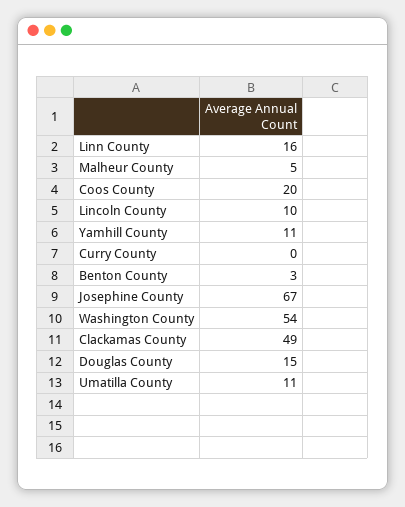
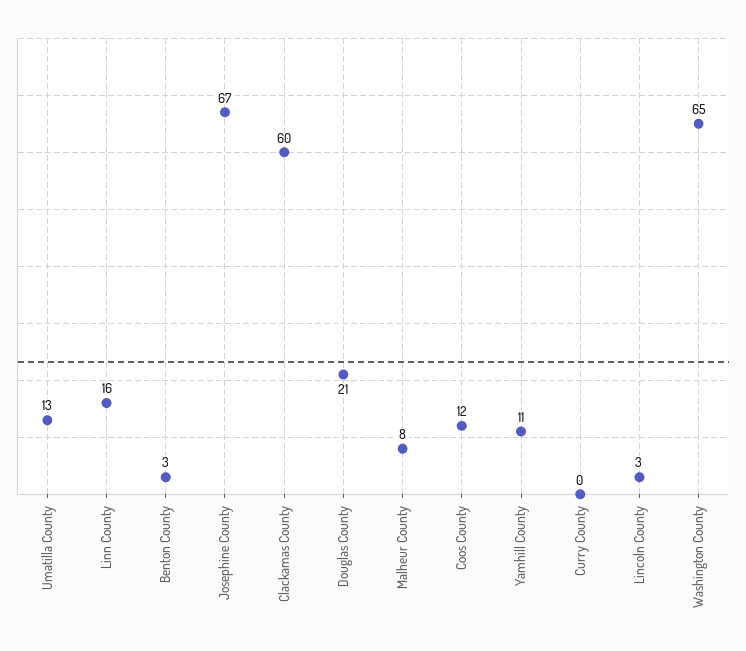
Malheur County: 5 -> 8
Coos County: 20 -> 12
Lincoln County: 10 -> 3
Washington County: 54 -> 65
Clackamas County: 49 -> 60
Douglas County: 15 -> 21
Umatilla County: 11 -> 13

